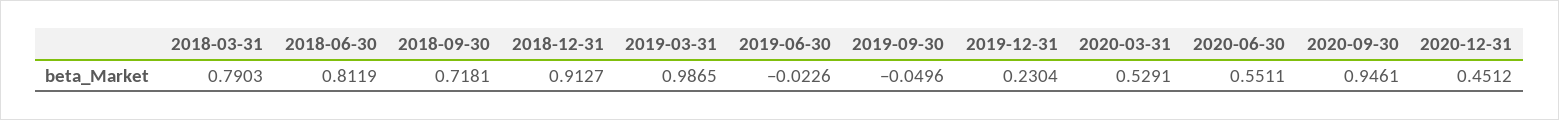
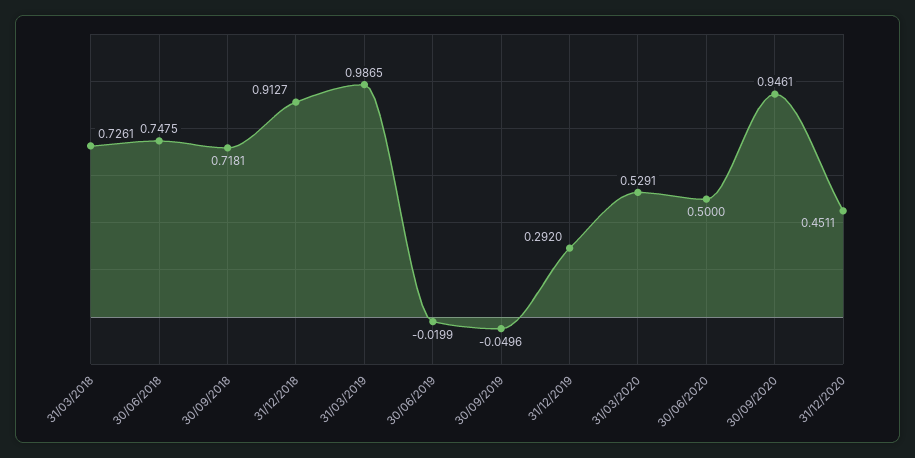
2018-03-31: 0.7903 -> 0.7261
2018-06-30: 0.8119 -> 0.7475
2019-06-30: -0.0226 -> -0.0199
2019-12-31: 0.2304 -> 0.292
2020-06-30: 0.5511 -> 0.5
2020-12-31: 0.4512 -> 0.4511

